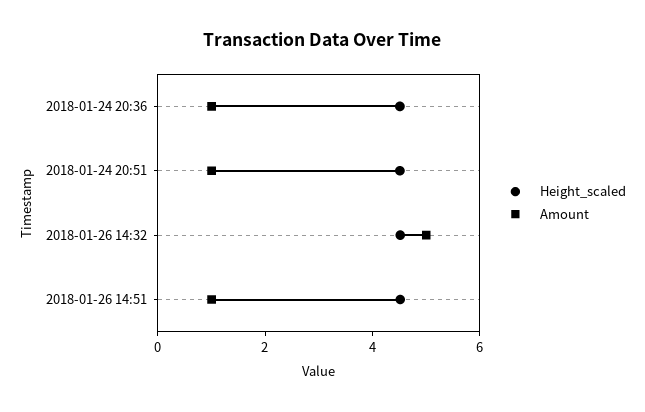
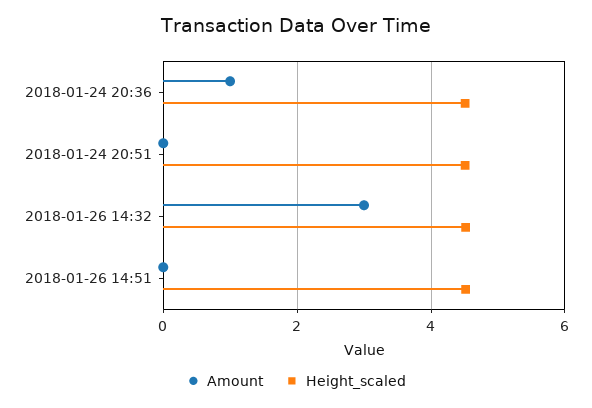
Amount, 2018-01-24 20:51: 1 -> 0
Amount, 2018-01-26 14:32: 5 -> 3
Amount, 2018-01-26 14:51: 1 -> 0

